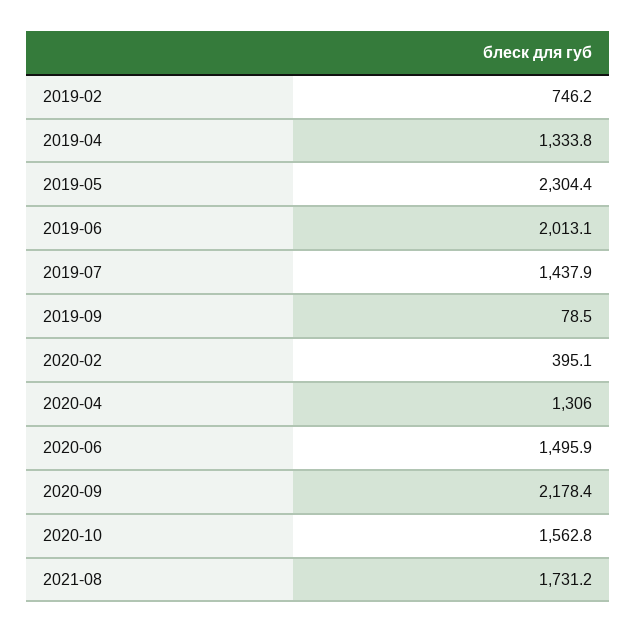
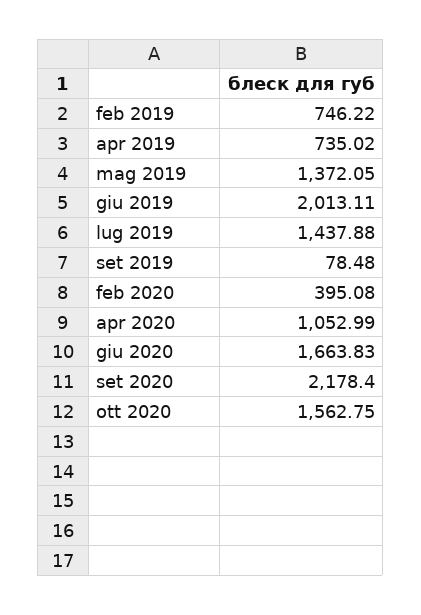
2019-04: 1333.8 -> 735.02
2019-05: 2304.4 -> 1372.05
2020-04: 1306 -> 1052.99
2020-06: 1495.9 -> 1663.83
2021-08: 1731.2 -> none

